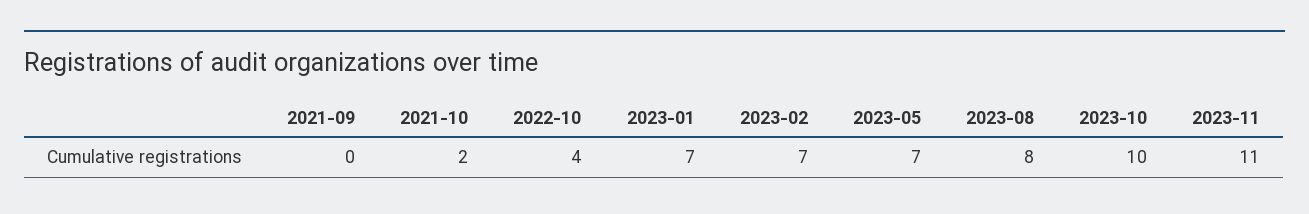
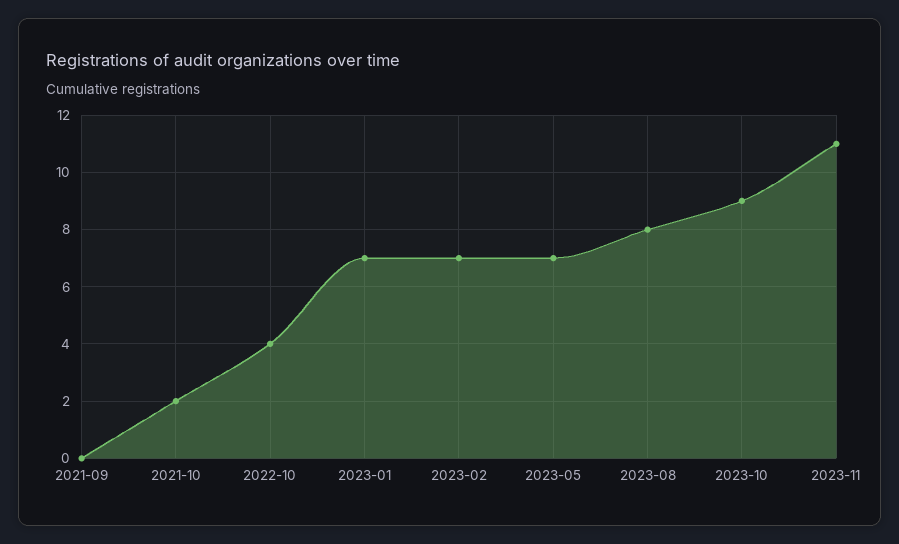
2023-10: 10 -> 9

